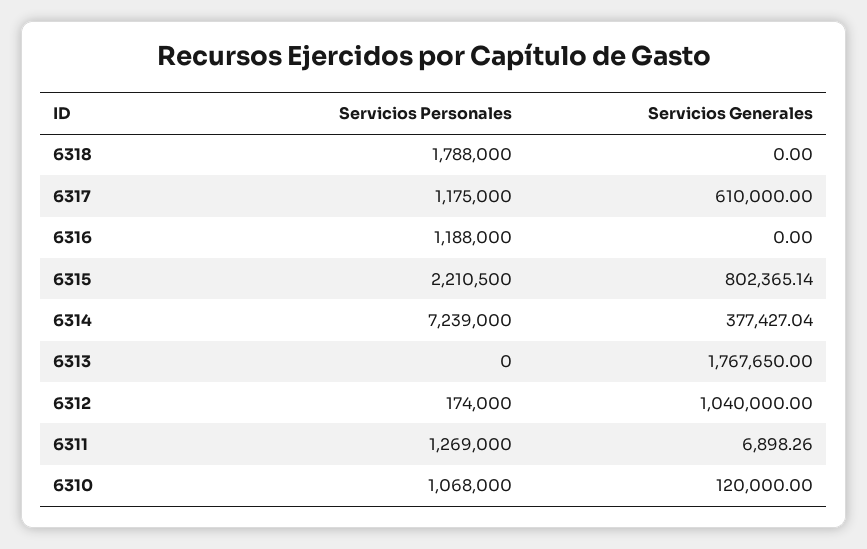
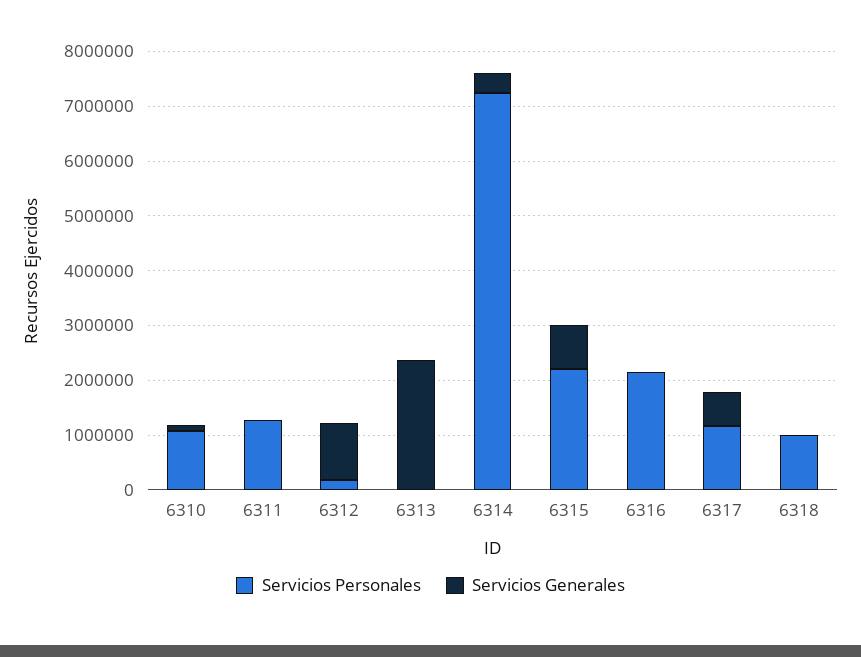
Servicios Personales, 6318: 1788000 -> 1000000
Servicios Personales, 6316: 1188000 -> 2200000
Servicios Generales, 6313: 1767650 -> 2400000

